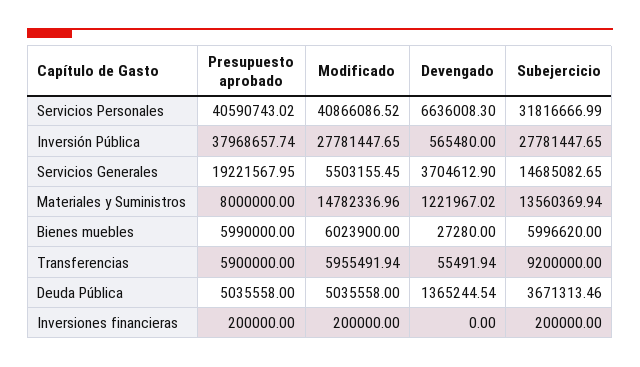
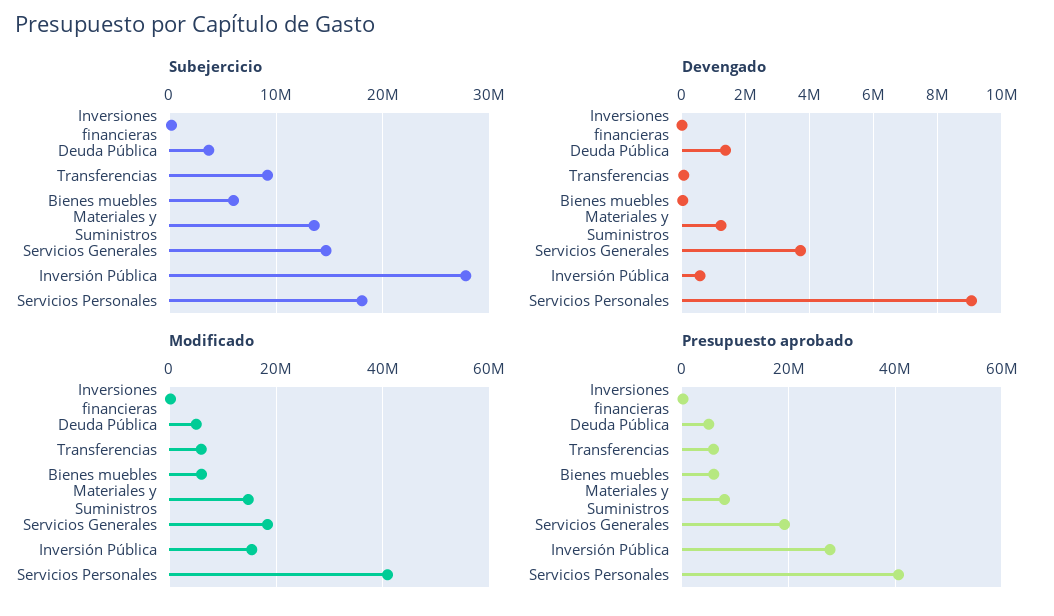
Devengado, Servicios Personales: 6636008.3 -> 9000000
Subejercicio, Servicios Personales: 31816666.99 -> 18000000
Presupuesto aprobado, Inversión Pública: 37968657.74 -> 28000000
Modificado, Inversión Pública: 27781447.65 -> 16000000
Modificado, Servicios Generales: 5503155.45 -> 18000000

